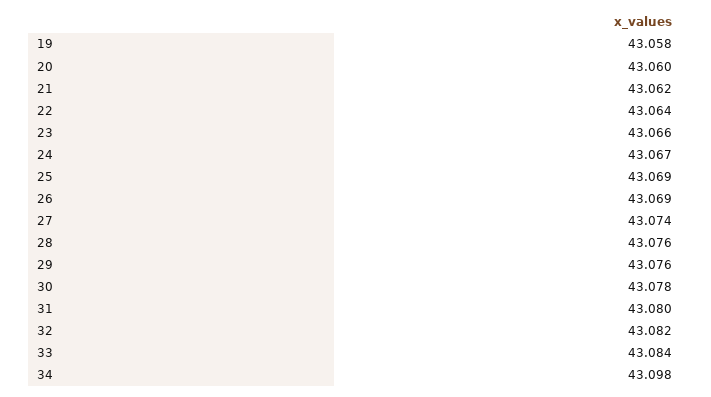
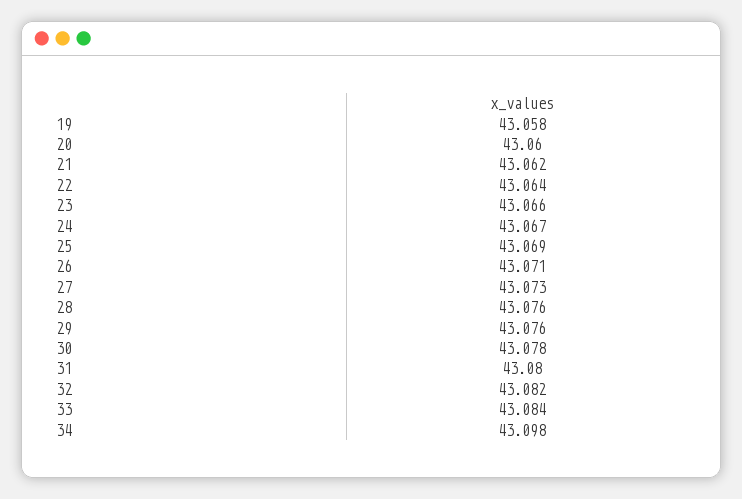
26: 43.069 -> 43.071
27: 43.074 -> 43.073

